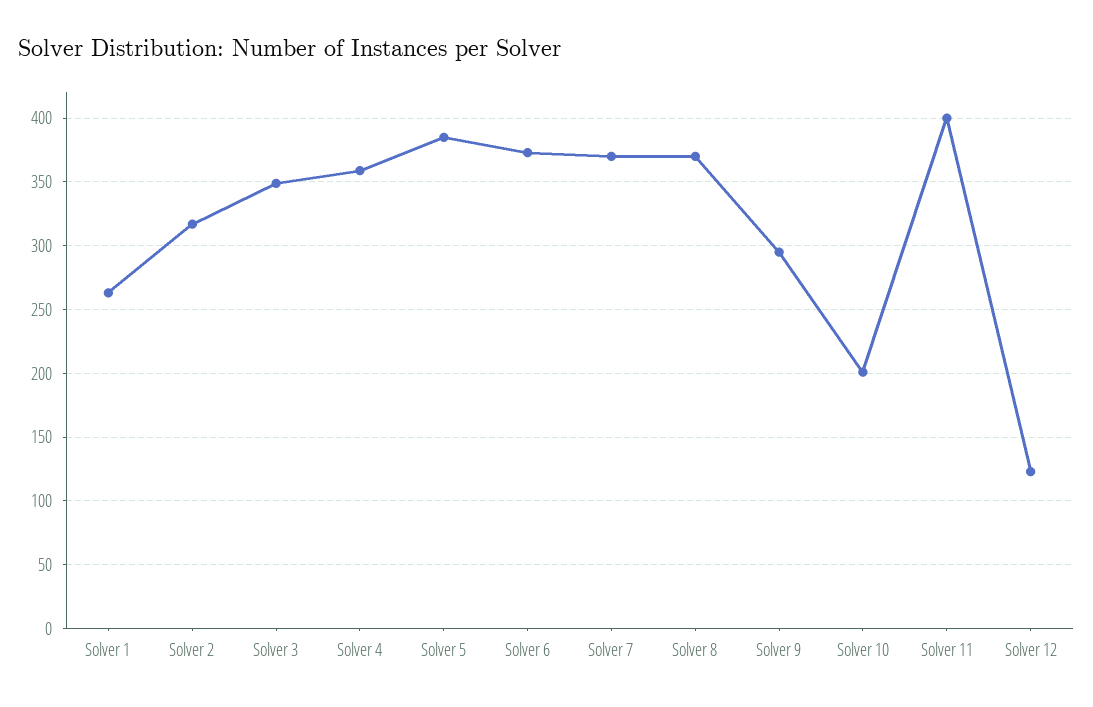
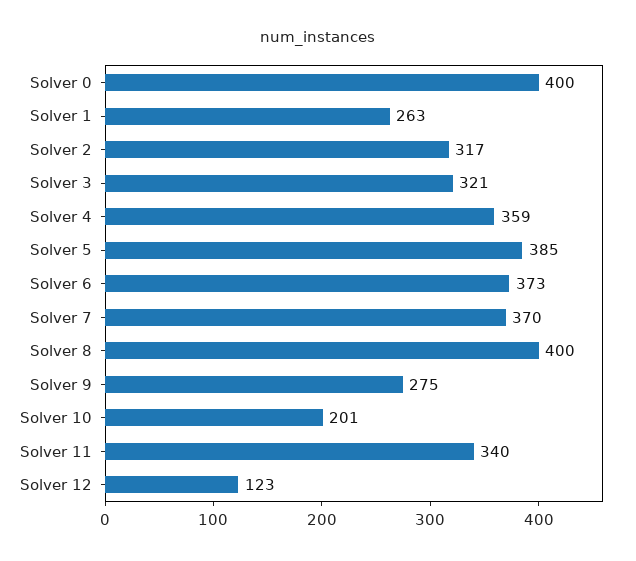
Solver 3: 350 -> 321
Solver 8: 370 -> 400
Solver 9: 295 -> 275
Solver 11: 400 -> 340
Solver 0: none -> 400

